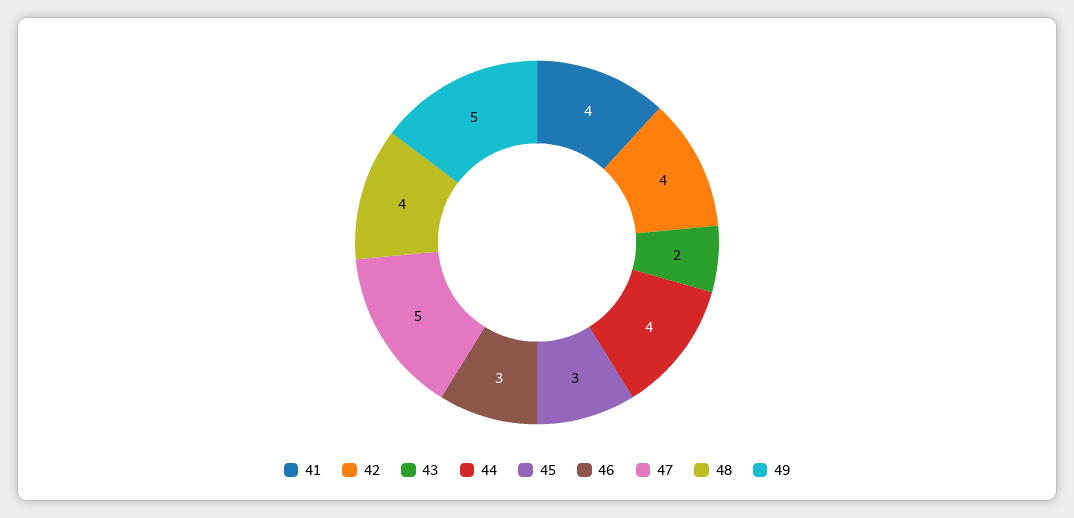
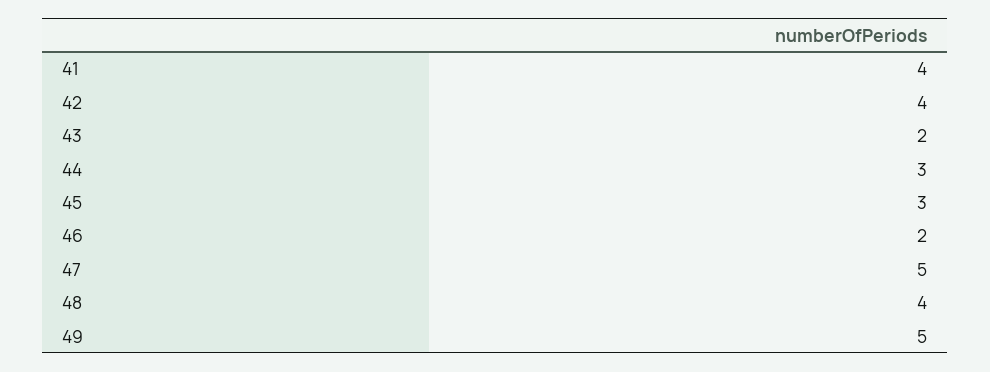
44: 4 -> 3
46: 3 -> 2

